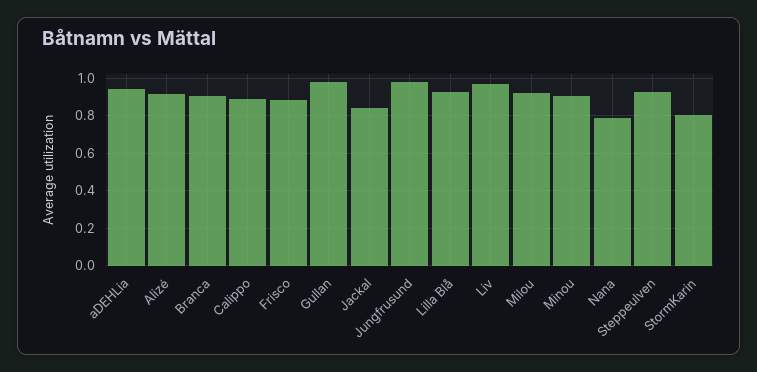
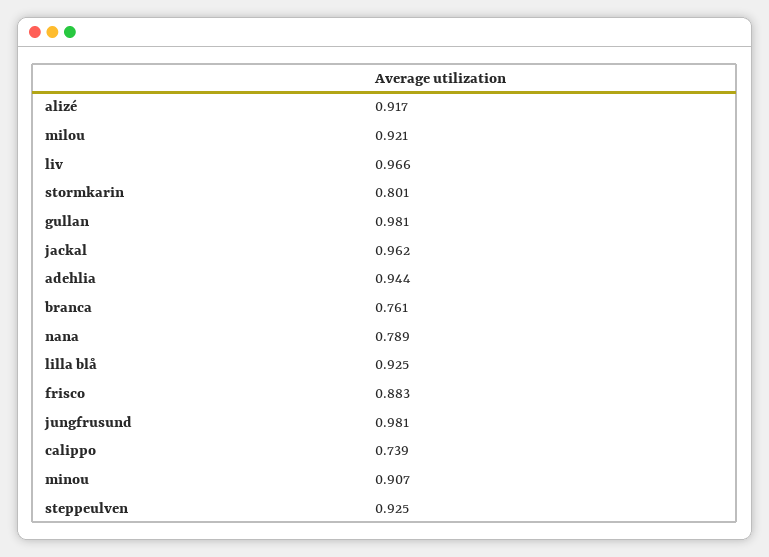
Branca: 0.9 -> 0.761
Calippo: 0.9 -> 0.739
Jackal: 0.85 -> 0.962

